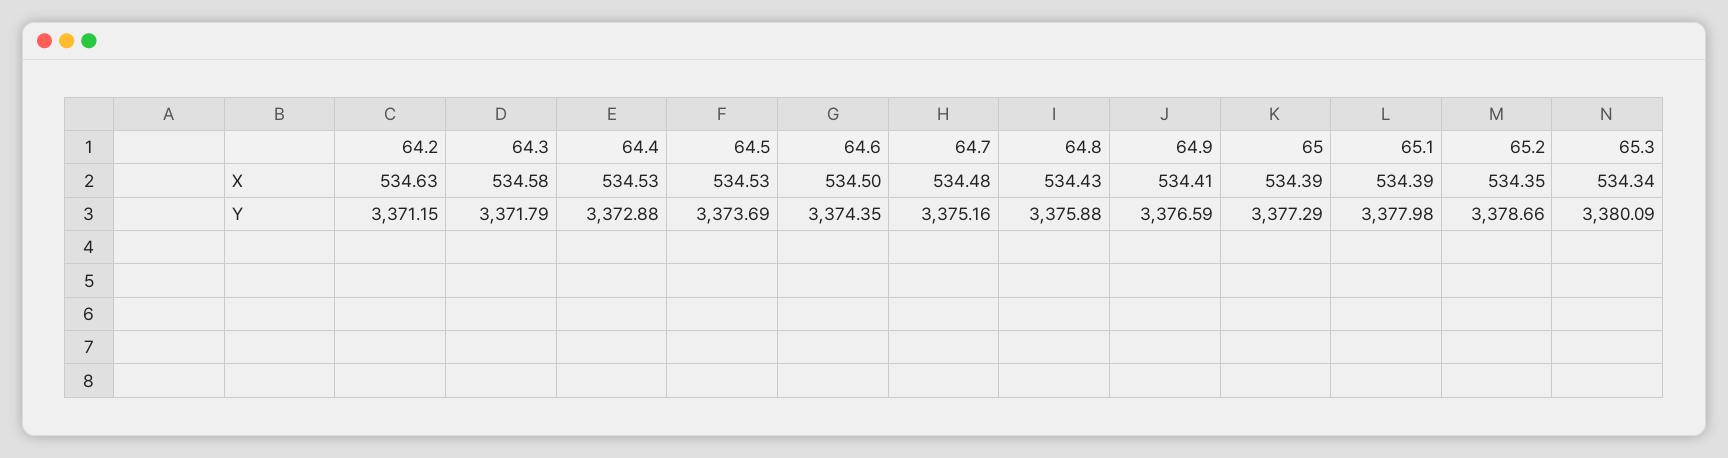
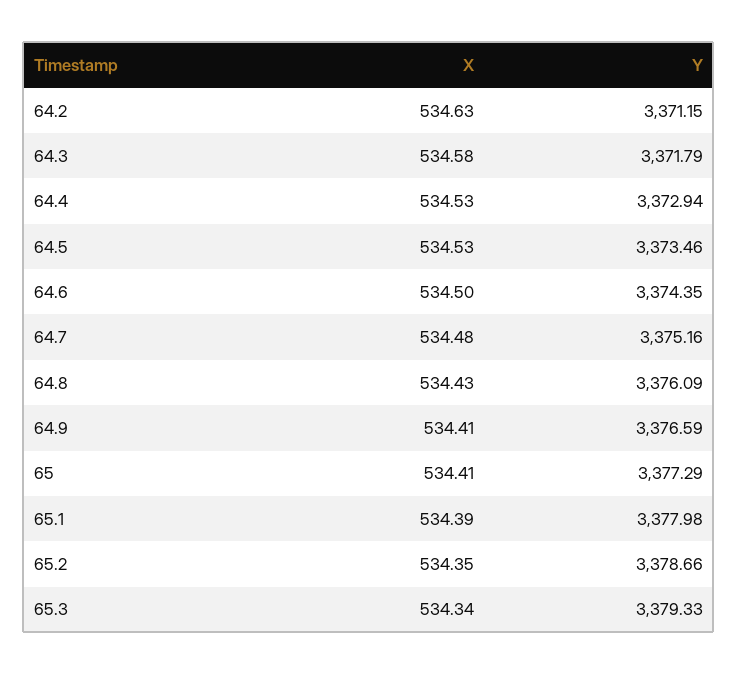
65, X: 534.39 -> 534.41
64.4, Y: 3372.88 -> 3372.94
64.5, Y: 3373.69 -> 3373.46
64.8, Y: 3375.88 -> 3376.09
65.3, Y: 3380.09 -> 3379.33

